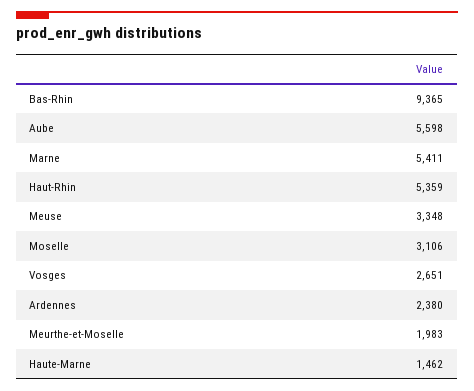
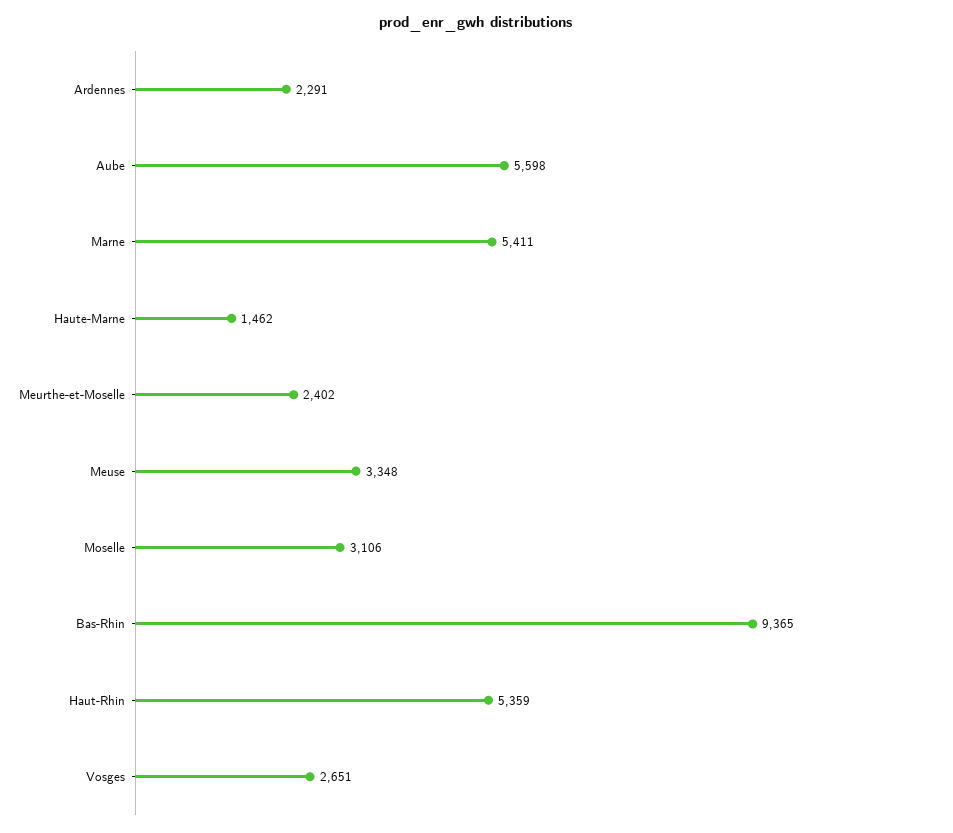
Ardennes: 2380 -> 2291
Meurthe-et-Moselle: 1983 -> 2402

